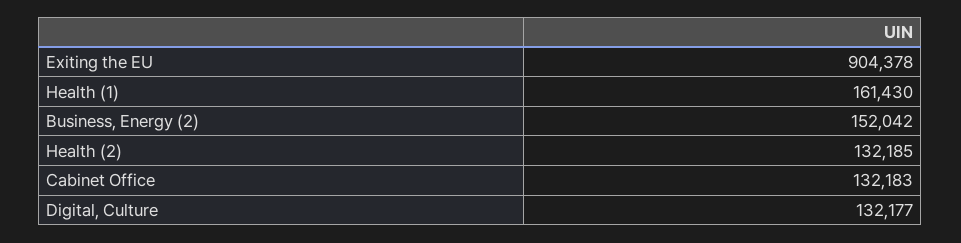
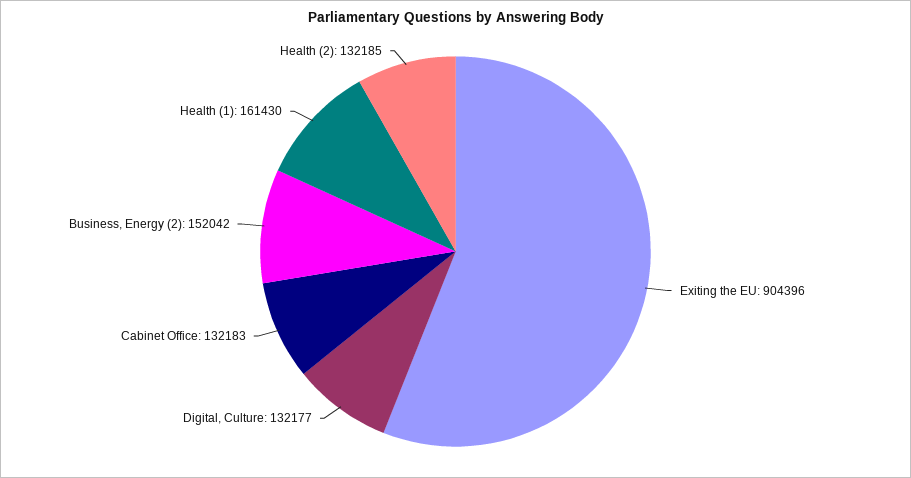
Exiting the EU: 904378 -> 904396

